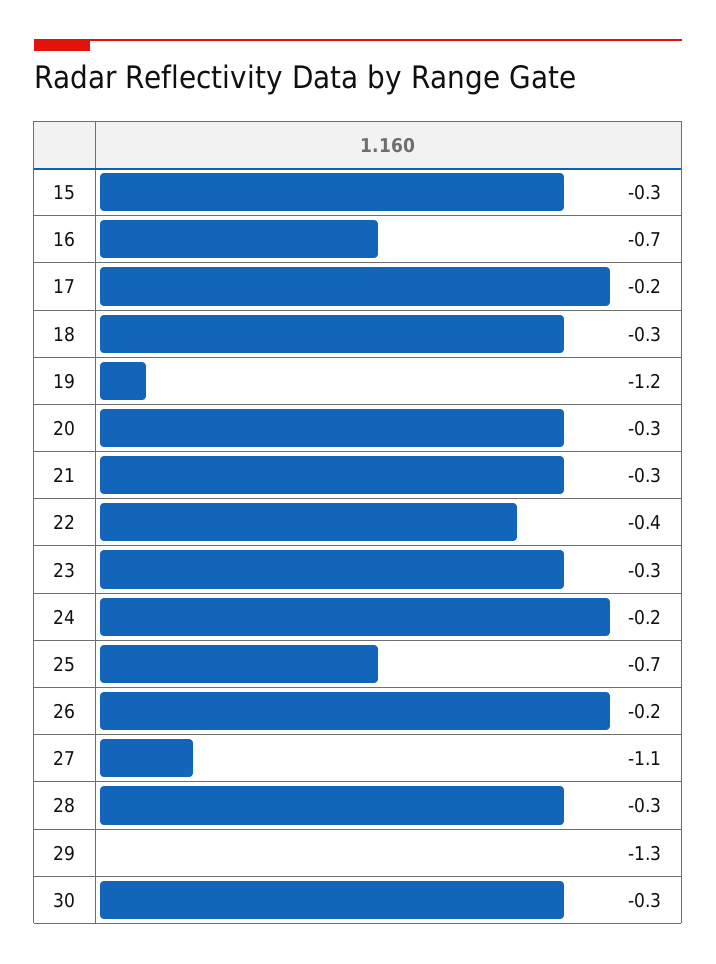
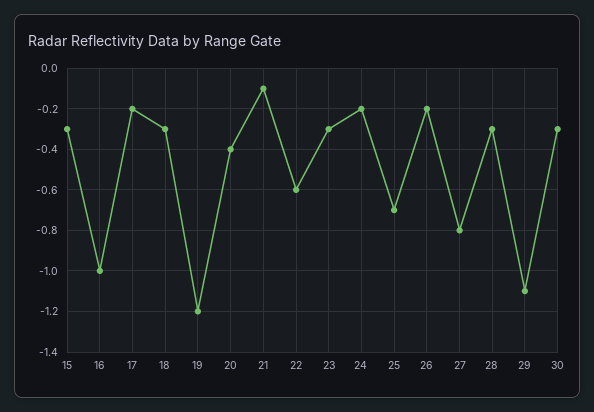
16: -0.7 -> -1
20: -0.3 -> -0.4
21: -0.3 -> -0.1
22: -0.4 -> -0.6
27: -1.1 -> -0.8
29: -1.3 -> -1.1

